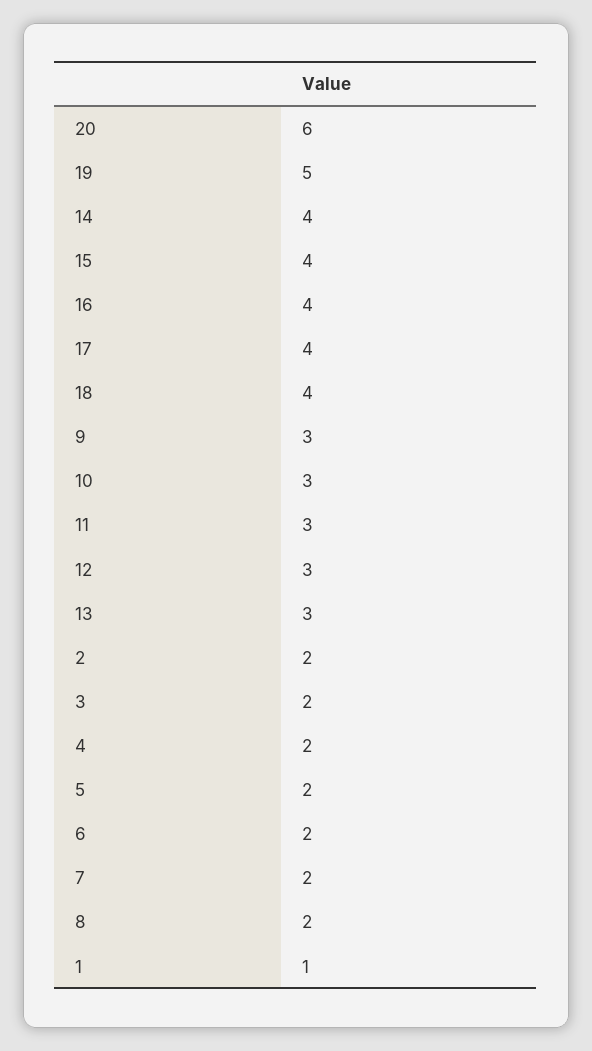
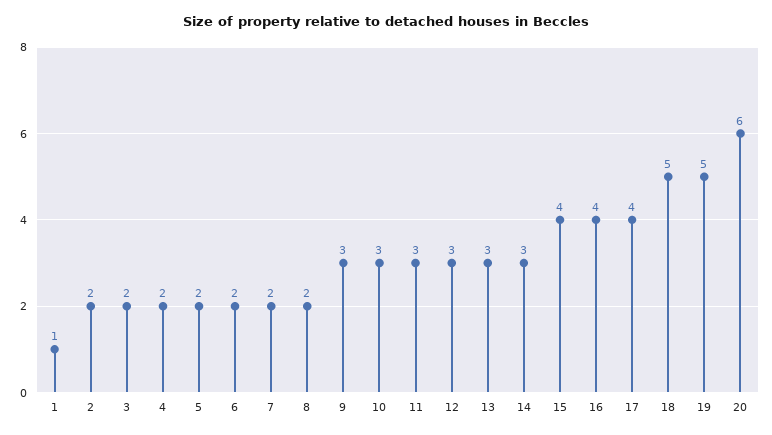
14: 4 -> 3
18: 4 -> 5

